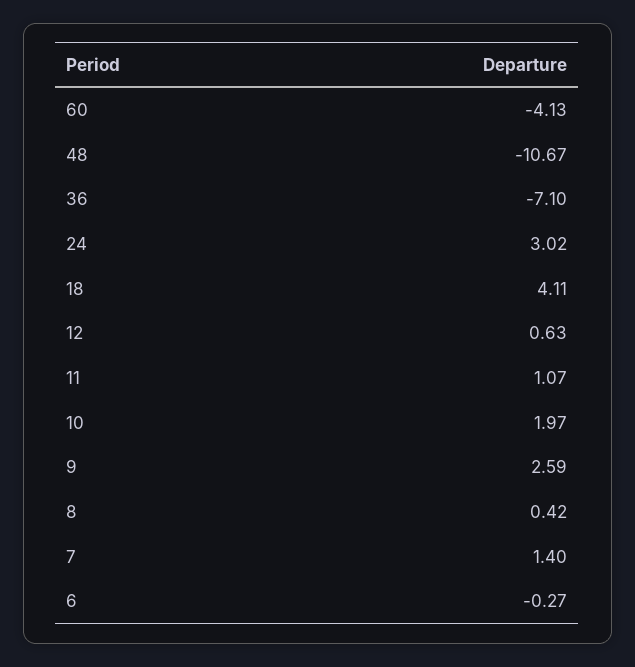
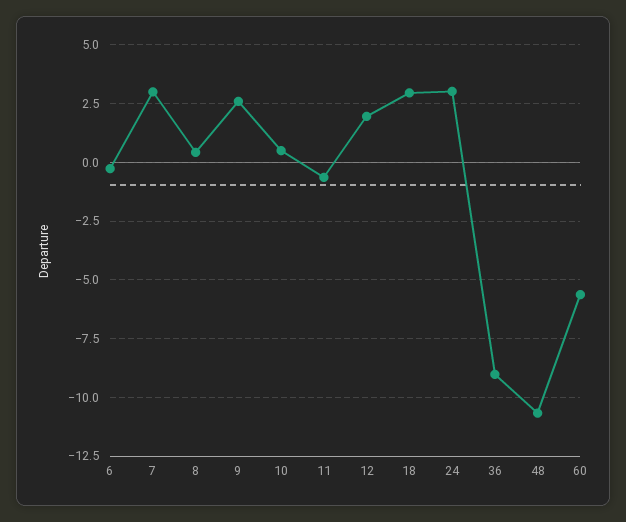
60: -4.13 -> -5.5
36: -7.1 -> -9
18: 4.11 -> 3
12: 0.63 -> 2
11: 1.07 -> -0.5
10: 1.97 -> 0.5
7: 1.4 -> 3

